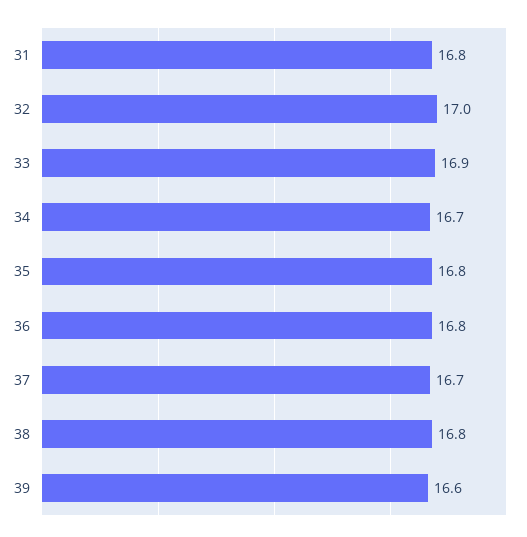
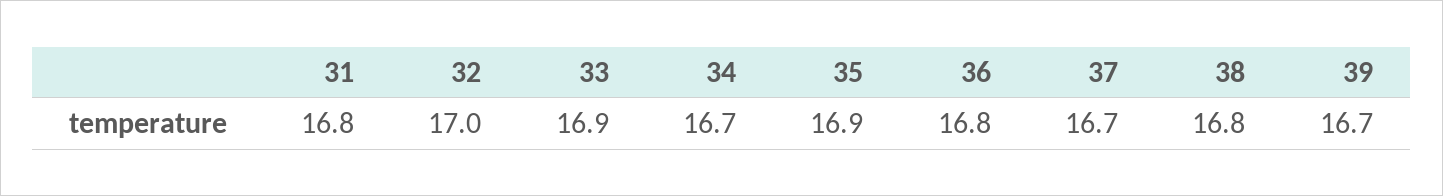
35: 16.8 -> 16.9
39: 16.6 -> 16.7

